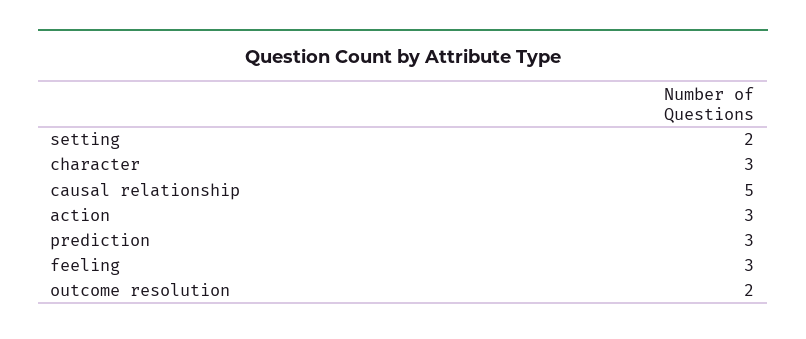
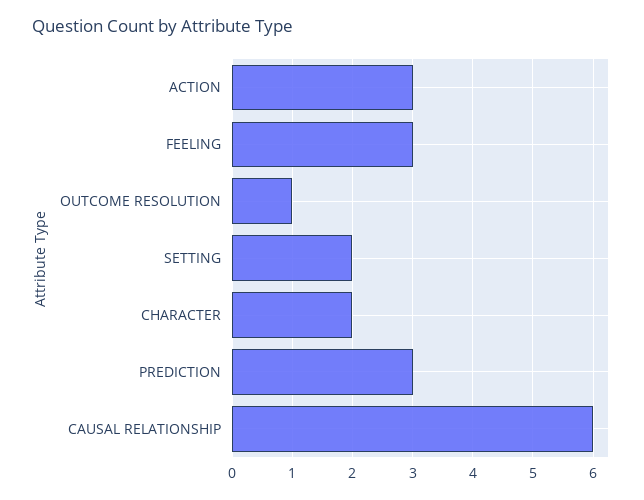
character: 3 -> 2
causal relationship: 5 -> 6
outcome resolution: 2 -> 1

